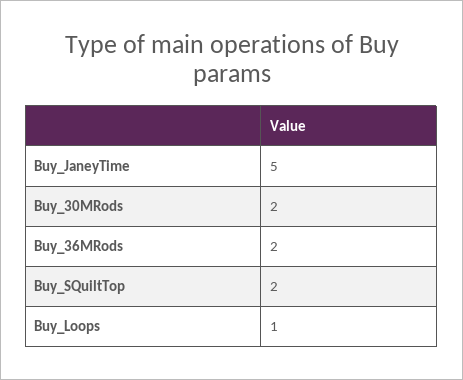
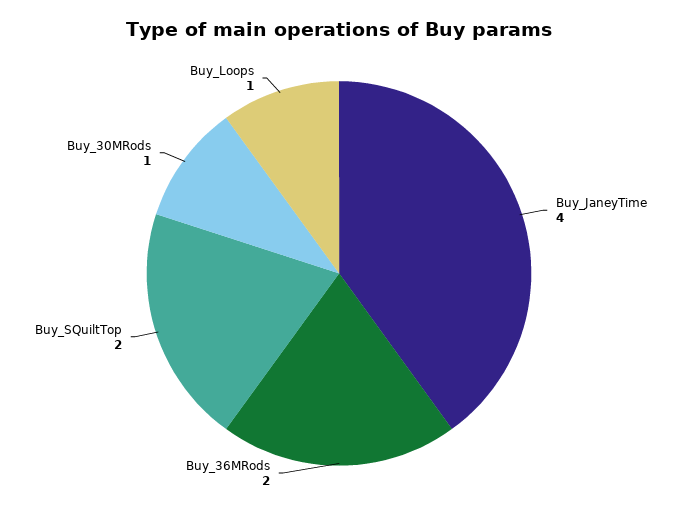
Buy_JaneyTime: 5 -> 4
Buy_30MRods: 2 -> 1

